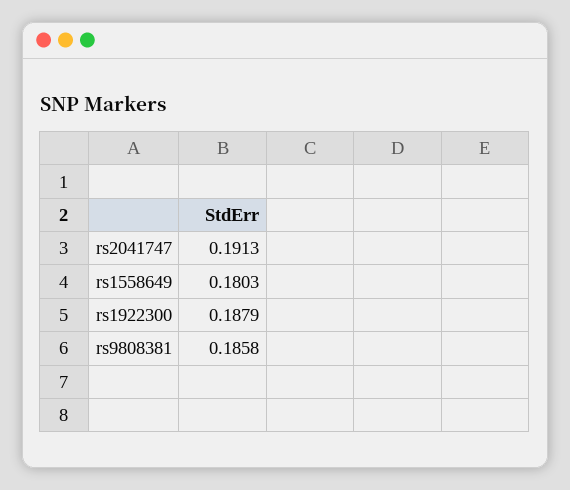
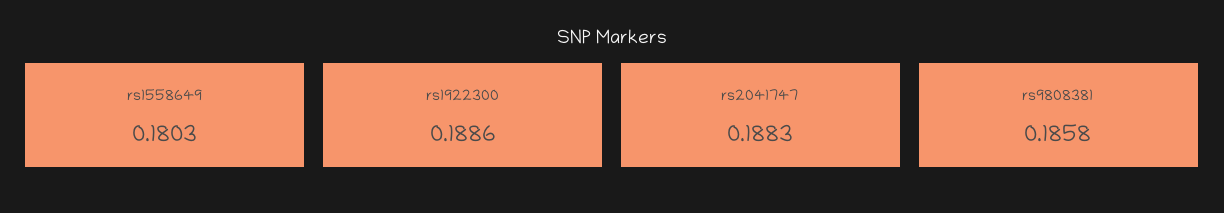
rs2041747: 0.1913 -> 0.1883
rs1922300: 0.1879 -> 0.1886

